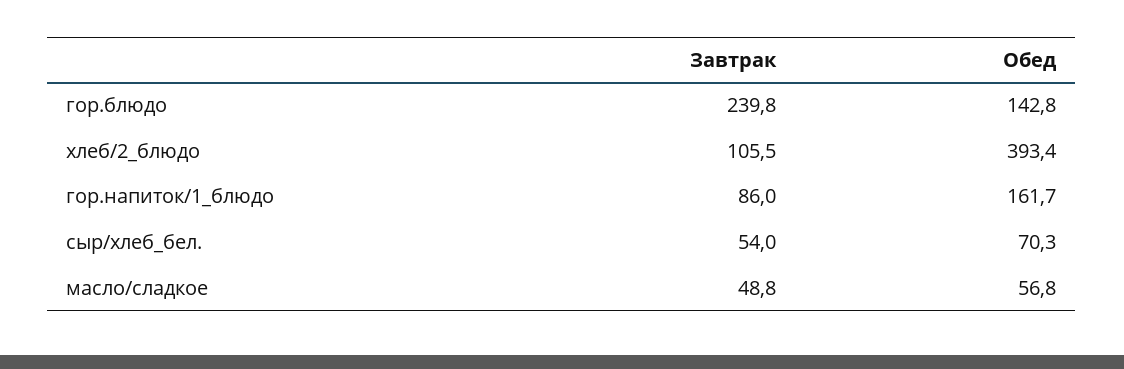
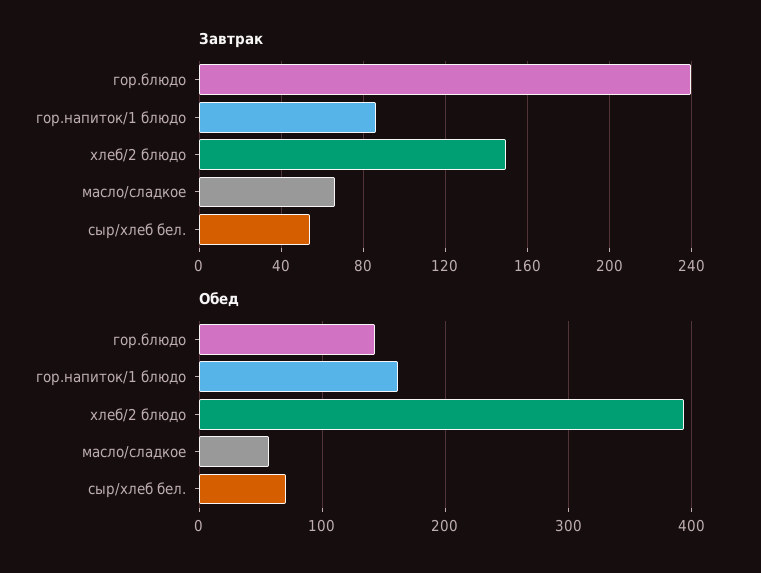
Завтрак, хлеб/2_блюдо: 105.5 -> 150
Завтрак, масло/сладкое: 48.8 -> 65

